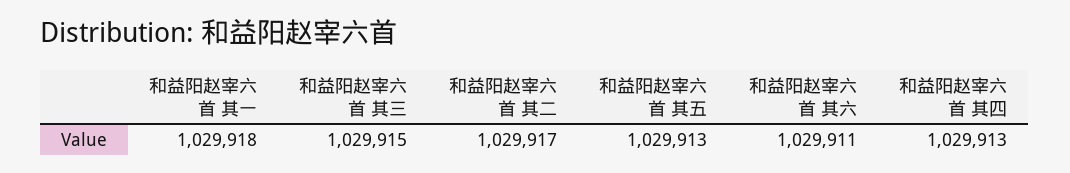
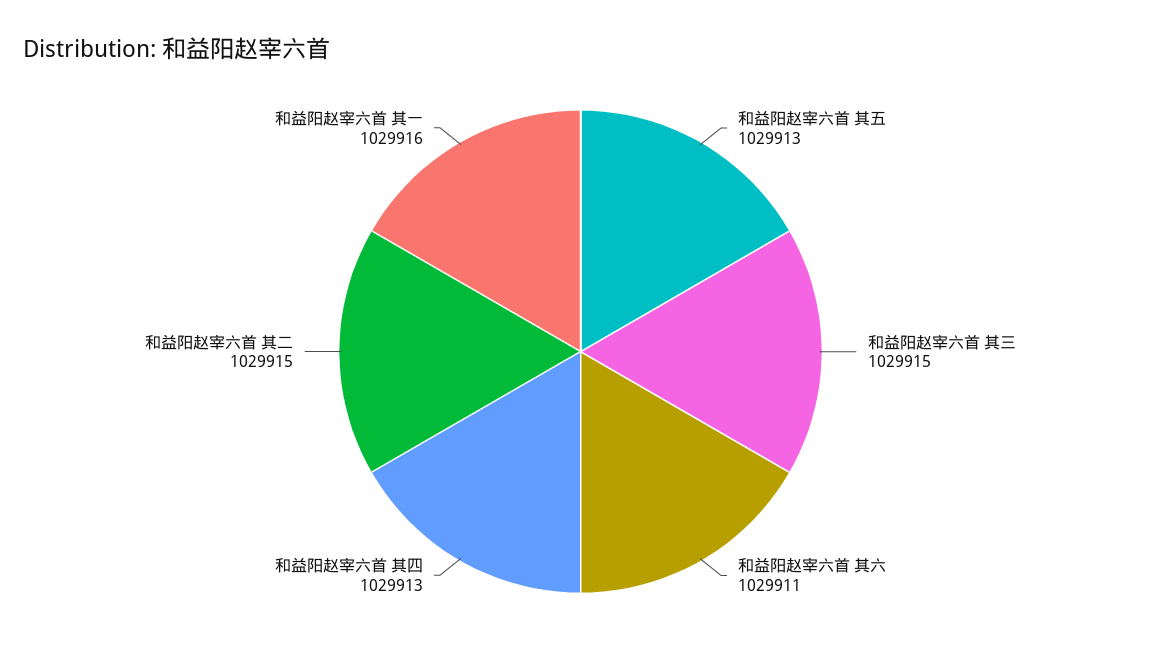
和益阳赵宰六首 其一: 1029918 -> 1029916
和益阳赵宰六首 其二: 1029917 -> 1029915

